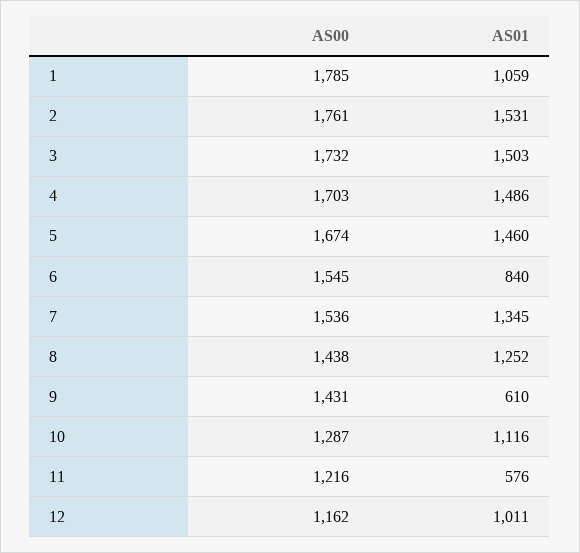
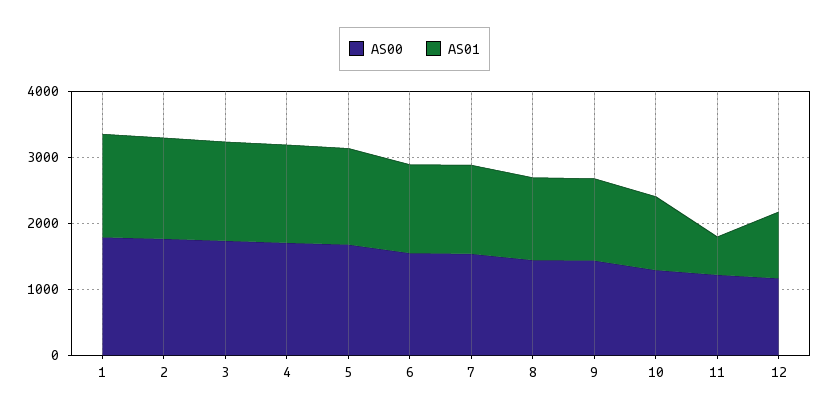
AS01, 1: 1059 -> 1600
AS01, 6: 840 -> 1400
AS01, 9: 610 -> 1200

